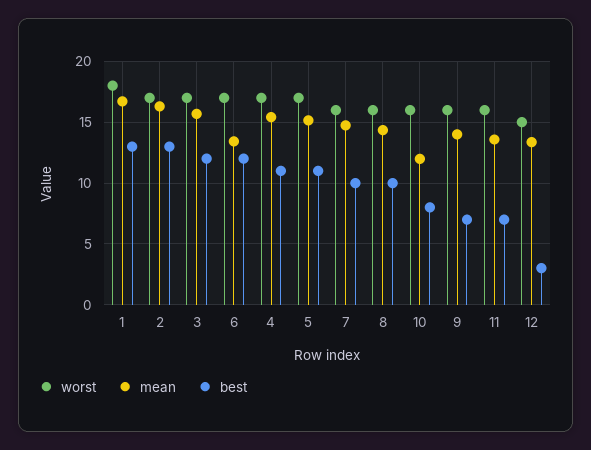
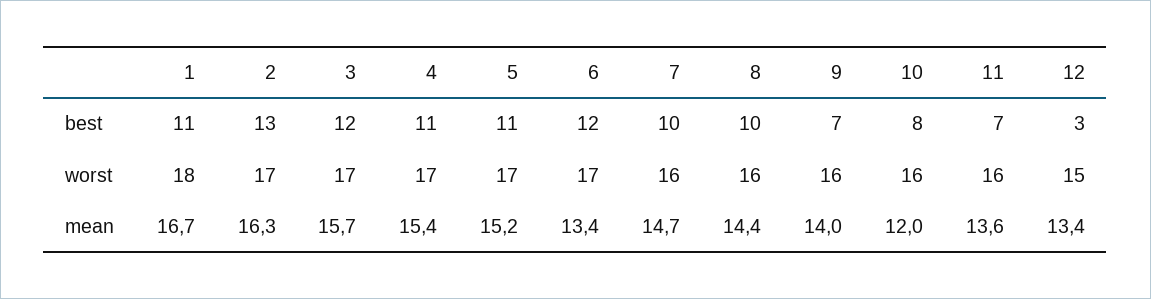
best, 1: 13 -> 11

